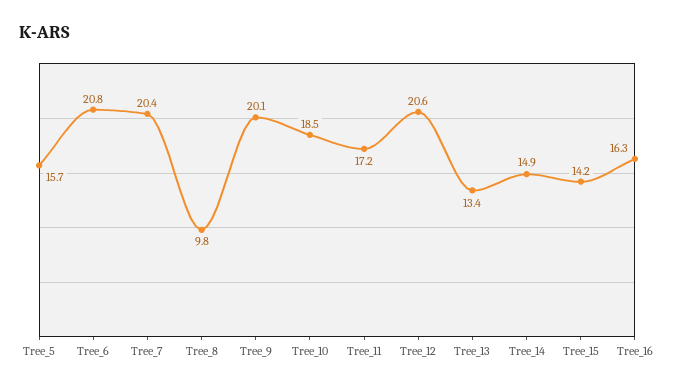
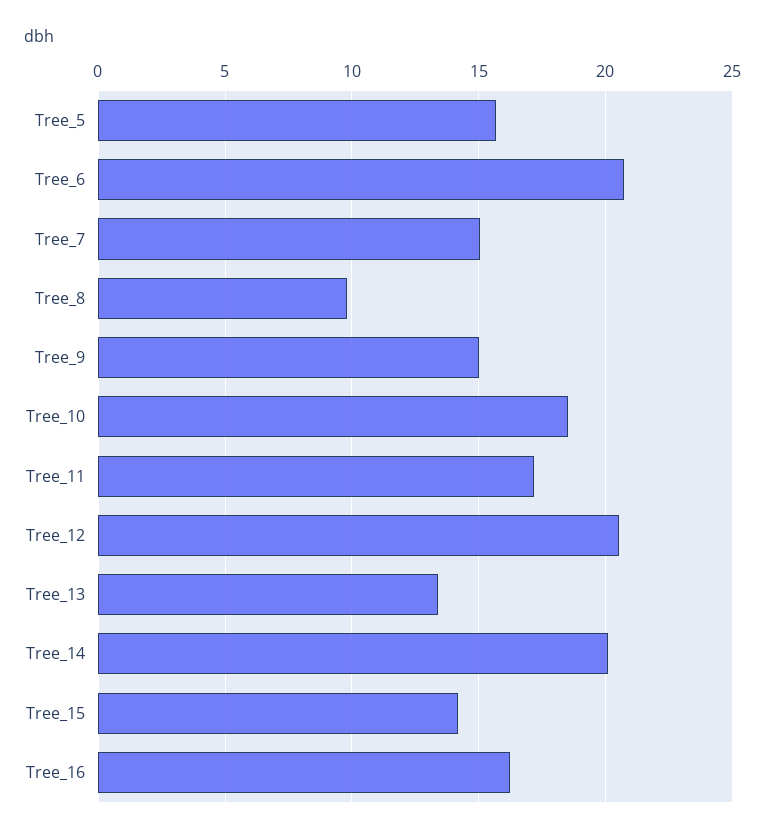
Tree_7: 20.4 -> 15
Tree_9: 20.1 -> 15
Tree_14: 14.9 -> 20

